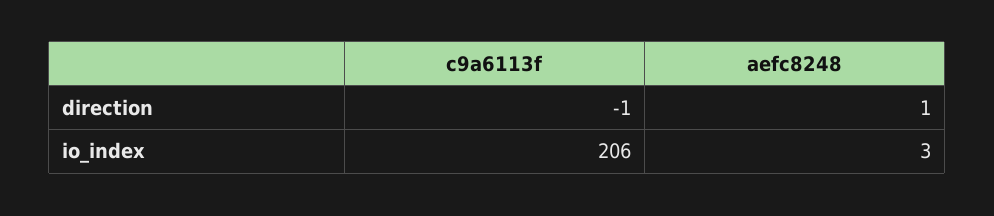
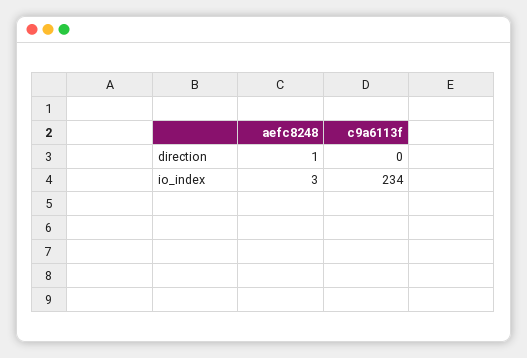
c9a6113f, direction: -1 -> 0
c9a6113f, io_index: 206 -> 234

